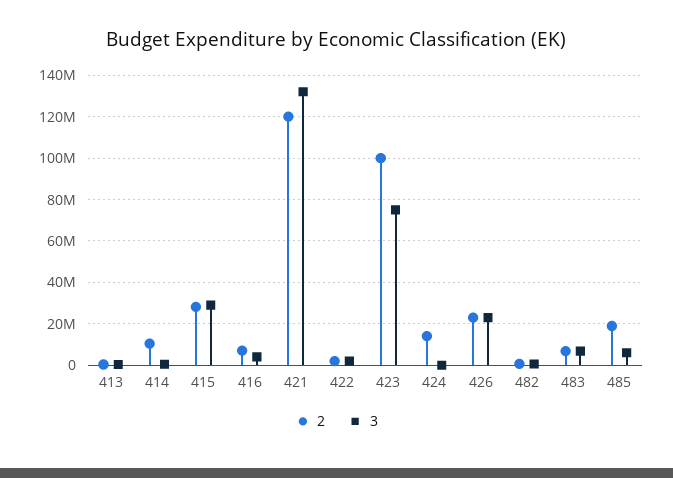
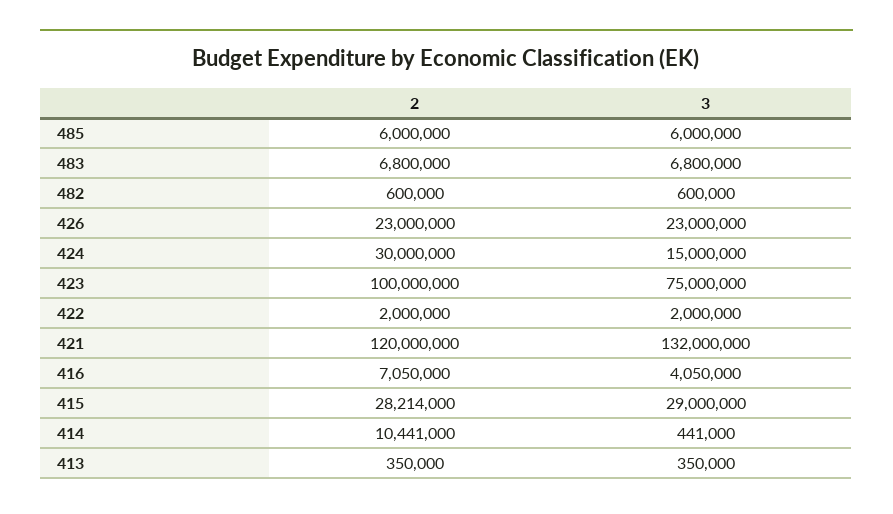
2, 424: 15000000 -> 30000000
3, 424: 0 -> 15000000
2, 485: 20000000 -> 6000000

